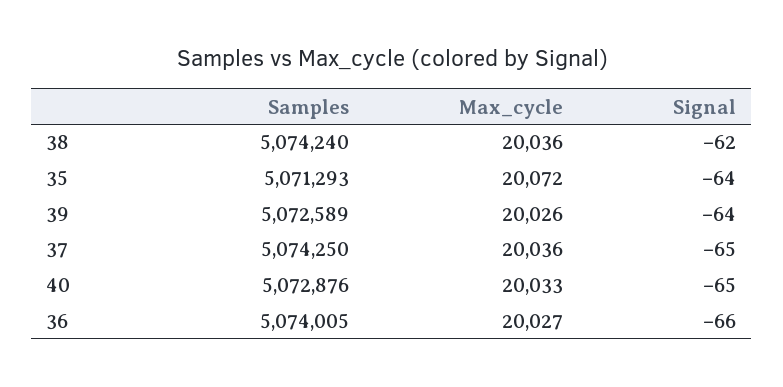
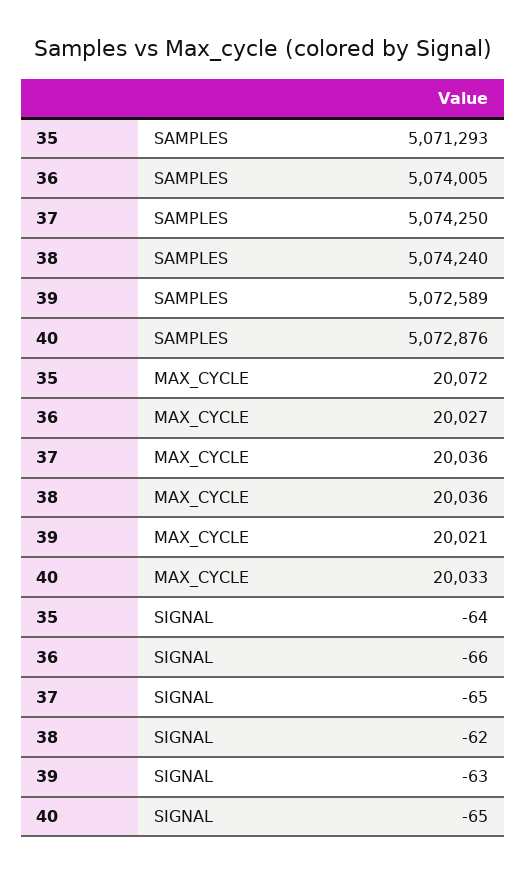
Max_cycle, 39: 20026 -> 20021
Signal, 39: -64 -> -63

